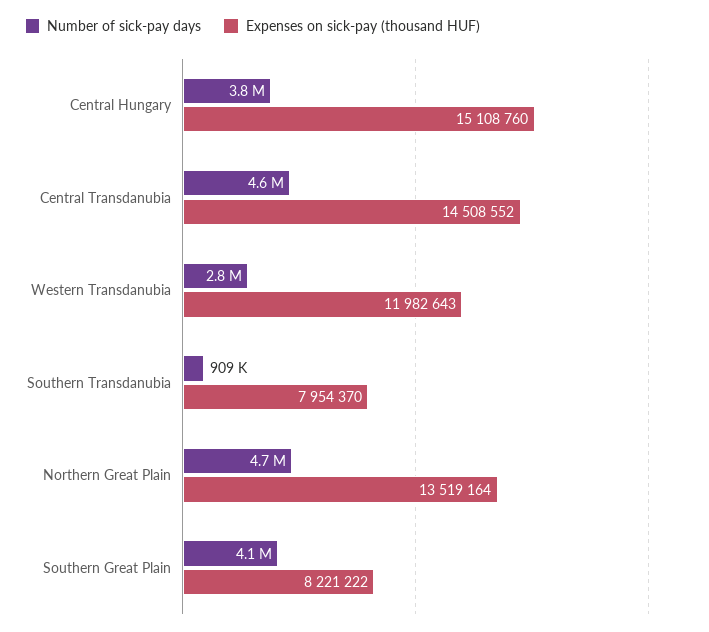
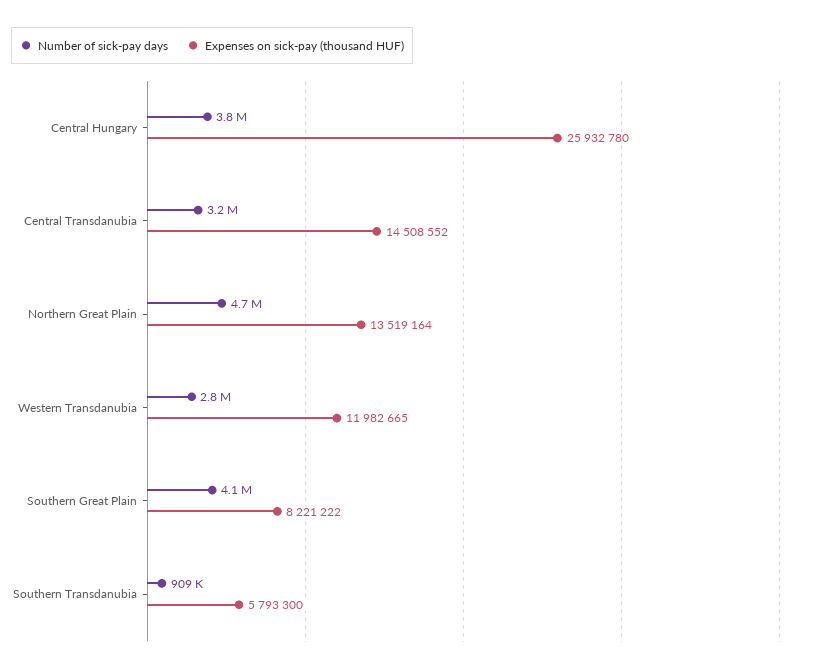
Expenses on sick-pay (thousand HUF), Central Hungary: 15108760 -> 25932780
Number of sick-pay days, Central Transdanubia: 4600000 -> 3200000
Expenses on sick-pay (thousand HUF), Western Transdanubia: 11982643 -> 11982665
Expenses on sick-pay (thousand HUF), Southern Transdanubia: 7954370 -> 5793300

